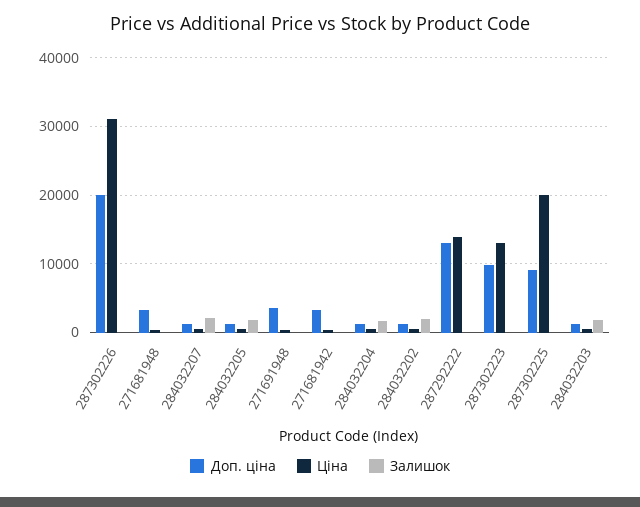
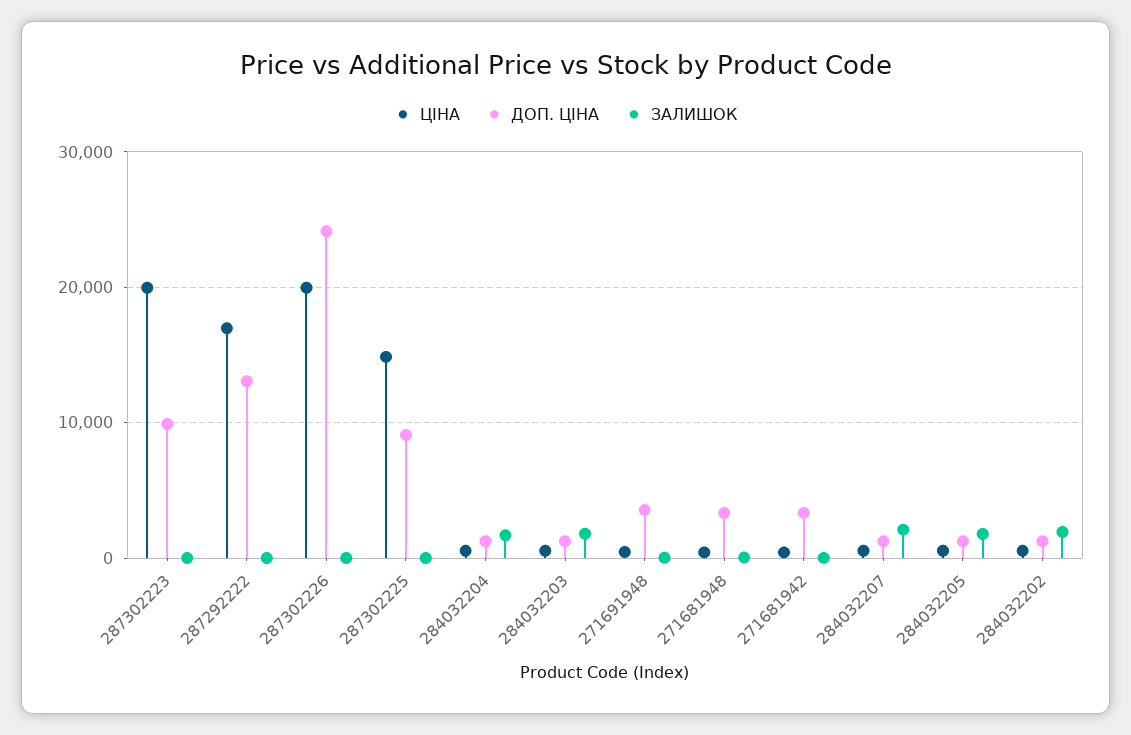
Доп. ціна, 287302226: 20000 -> 24000
Ціна, 287302226: 31000 -> 20000
Ціна, 287292222: 14000 -> 17000
Ціна, 287302223: 13000 -> 20000
Ціна, 287302225: 20000 -> 15000

